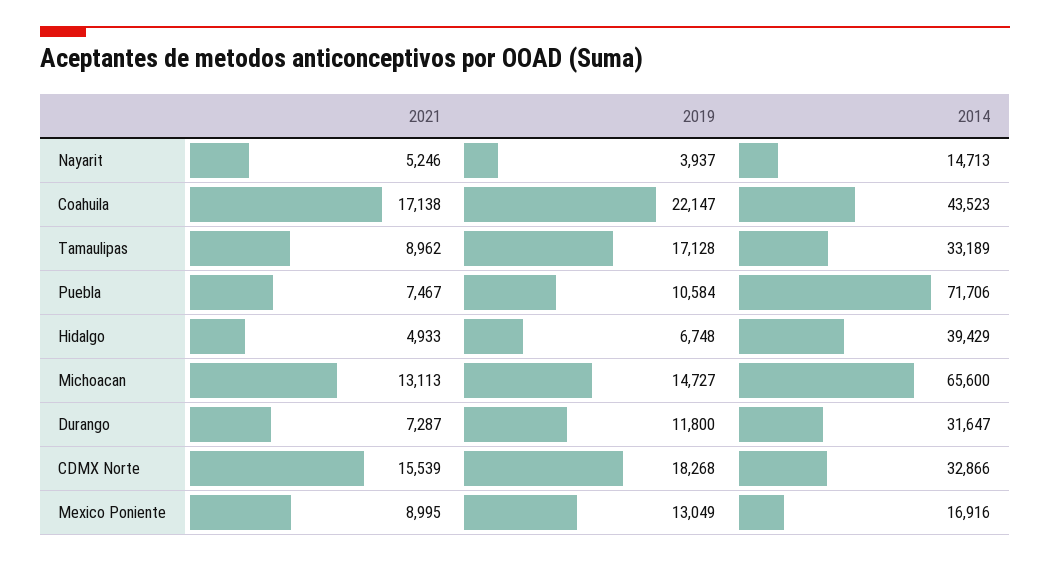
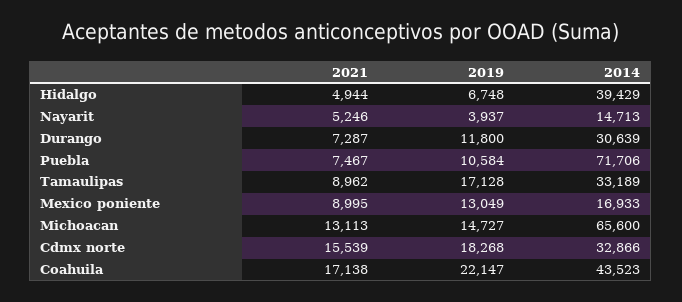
2021, Hidalgo: 4933 -> 4944
2014, Durango: 31647 -> 30639
2014, Mexico Poniente: 16916 -> 16933

